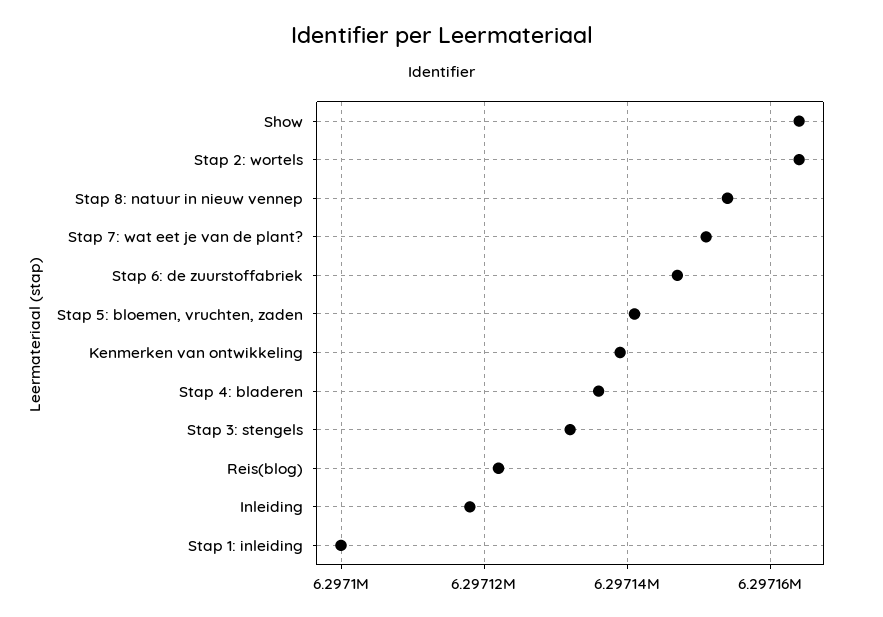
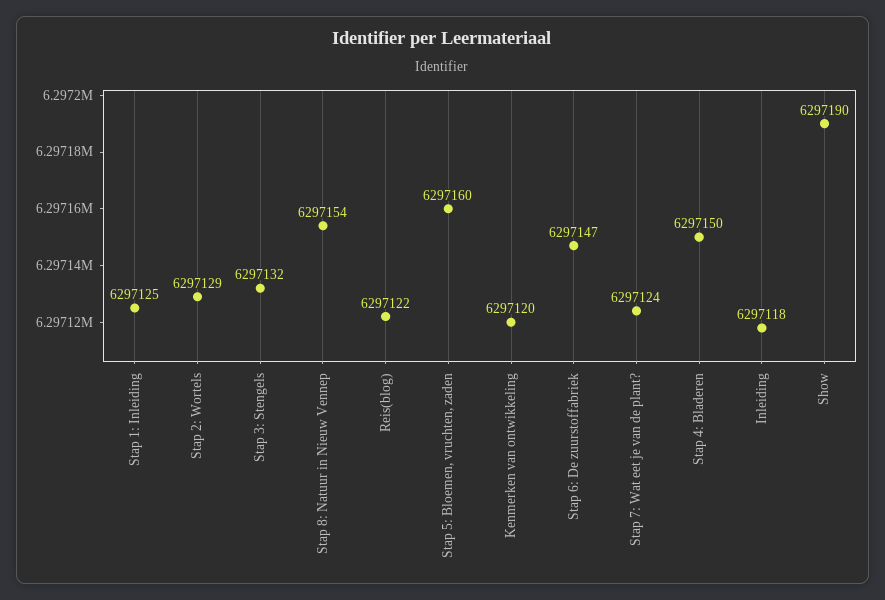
Show: 6297165 -> 6297190
Stap 2: wortels: 6297165 -> 6297129
Stap 7: wat eet je van de plant?: 6297150 -> 6297124
Stap 5: bloemen, vruchten, zaden: 6297140 -> 6297160
Kenmerken van ontwikkeling: 6297140 -> 6297120
Stap 4: bladeren: 6297135 -> 6297150
Stap 1: inleiding: 6297100 -> 6297125

